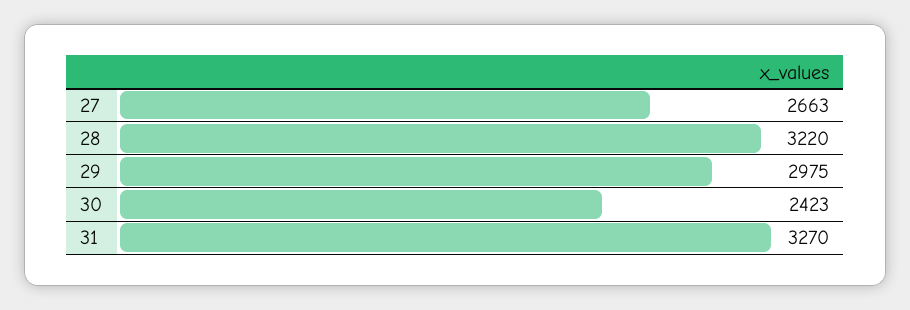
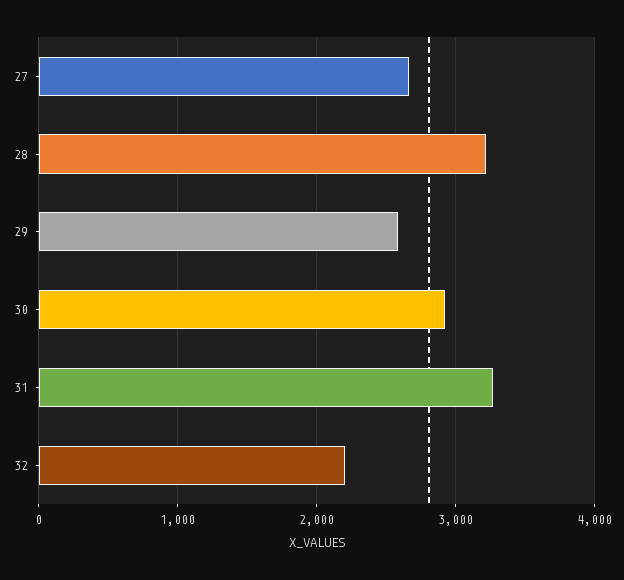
29: 2975 -> 2600
30: 2423 -> 2900
32: none -> 2200

